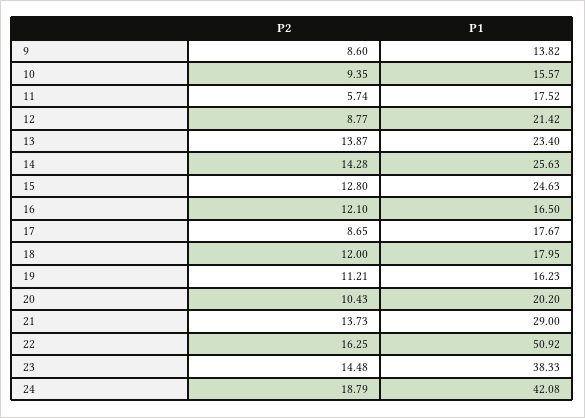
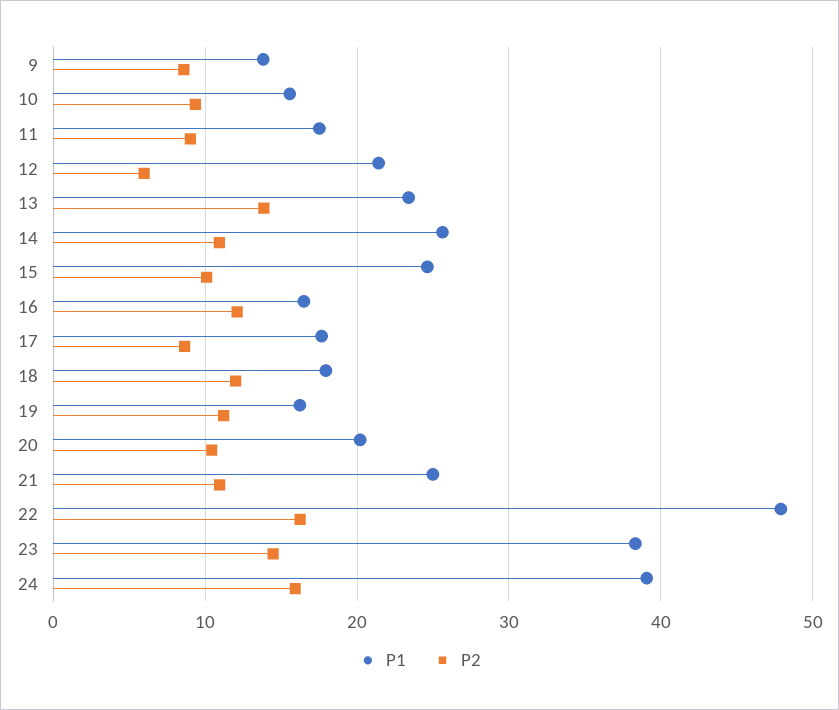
P2, 11: 5.74 -> 9
P2, 12: 8.77 -> 6
P2, 14: 14.28 -> 11
P2, 15: 12.8 -> 10
P2, 21: 13.73 -> 11
P1, 21: 29 -> 25
P1, 22: 50.92 -> 48
P2, 24: 18.79 -> 16
P1, 24: 42.08 -> 39

